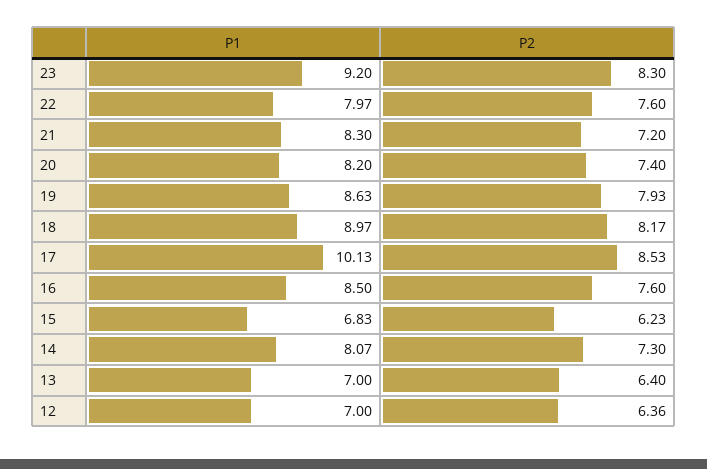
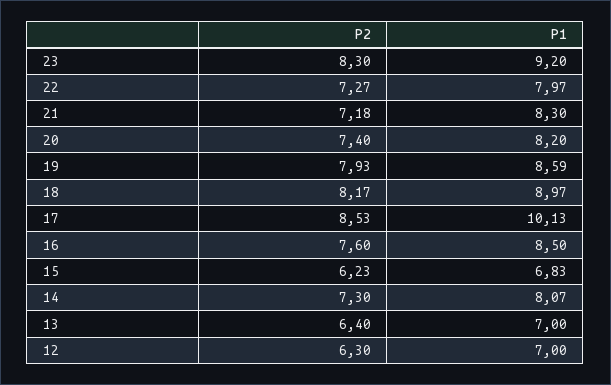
P2, 22: 7.6 -> 7.27
P2, 21: 7.2 -> 7.18
P1, 19: 8.63 -> 8.59
P2, 12: 6.36 -> 6.3

